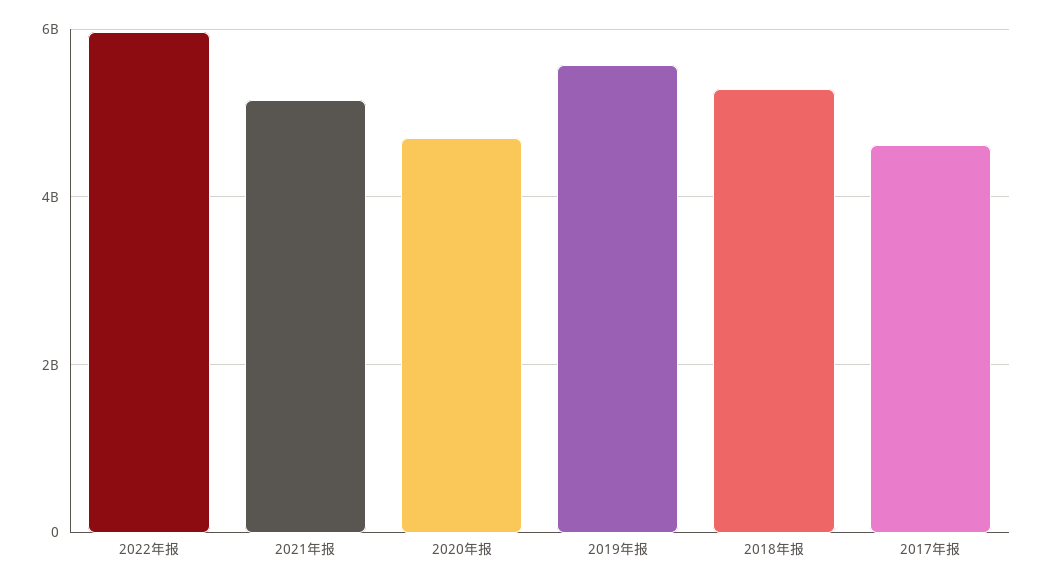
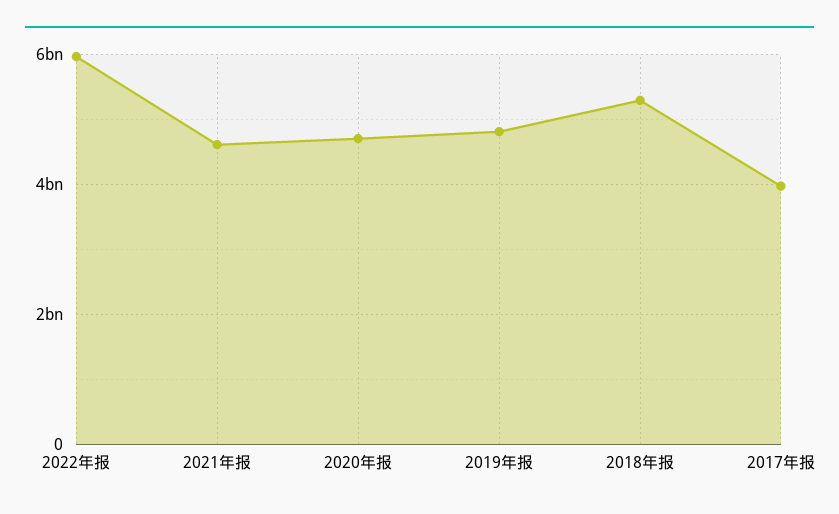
2021年报: 5200000000 -> 4600000000
2019年报: 5600000000 -> 4800000000
2017年报: 4600000000 -> 4000000000

